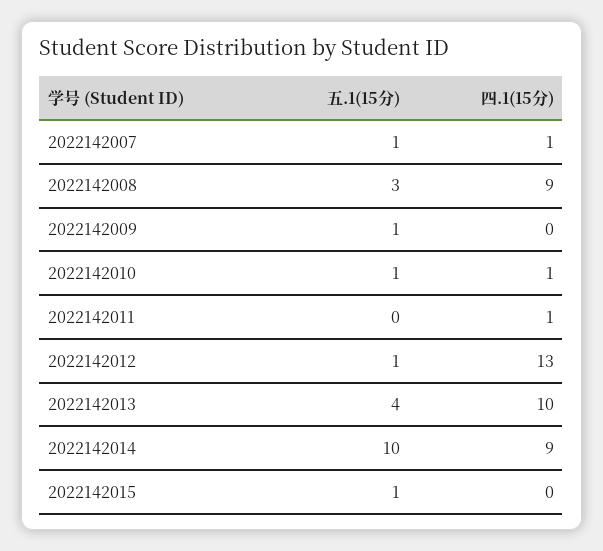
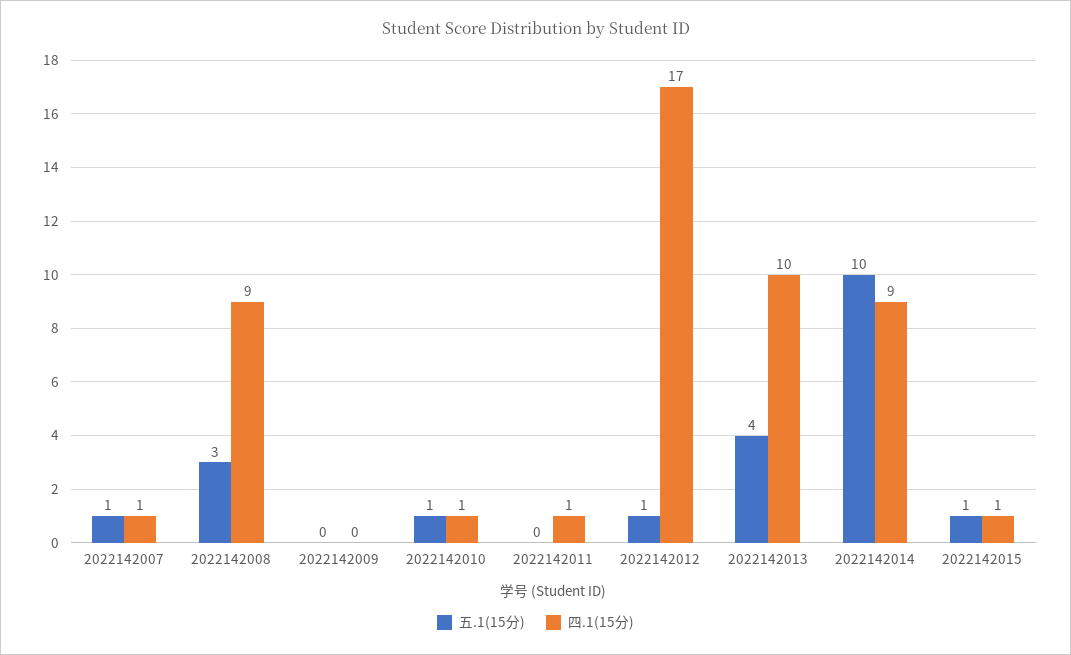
五.1(15分), 2022142009: 1 -> 0
四.1(15分), 2022142012: 13 -> 17
四.1(15分), 2022142015: 0 -> 1

